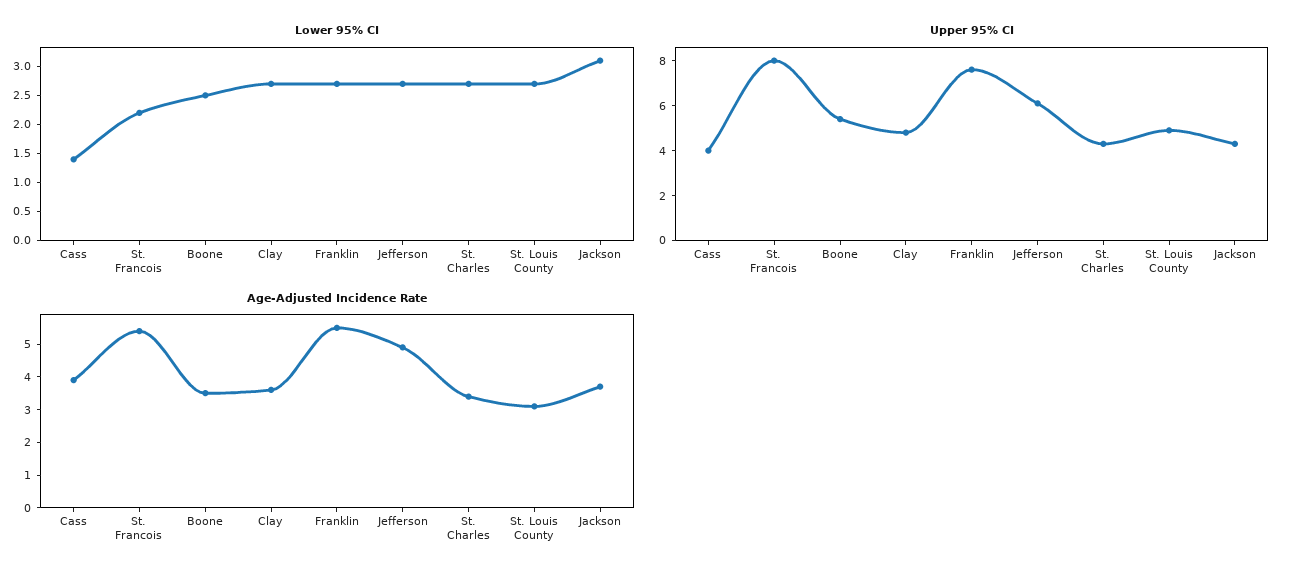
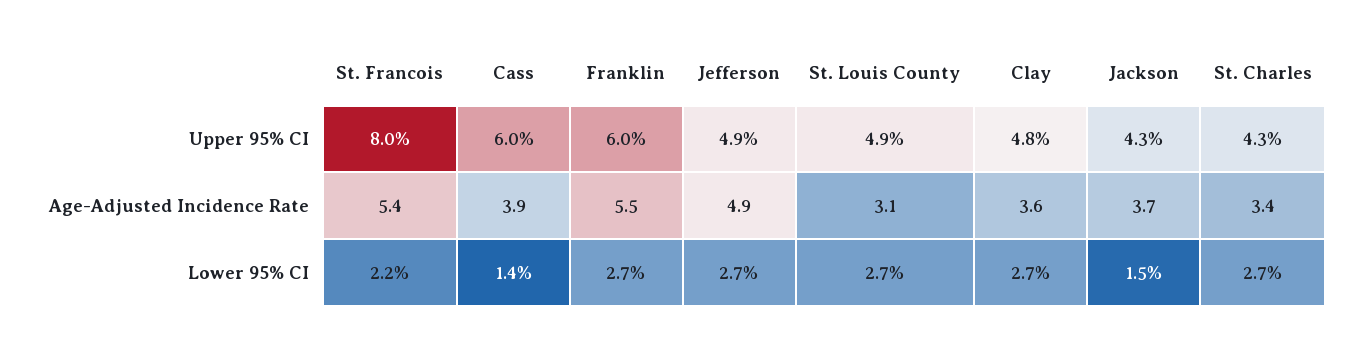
Lower 95% CI, Boone: 2.5 -> none
Lower 95% CI, Jackson: 3 -> 1.5
Upper 95% CI, Cass: 4 -> 6
Upper 95% CI, Boone: 5.5 -> none
Upper 95% CI, Franklin: 7.5 -> 6
Upper 95% CI, Jefferson: 6 -> 4.9
Age-Adjusted Incidence Rate, Boone: 3.5 -> none

